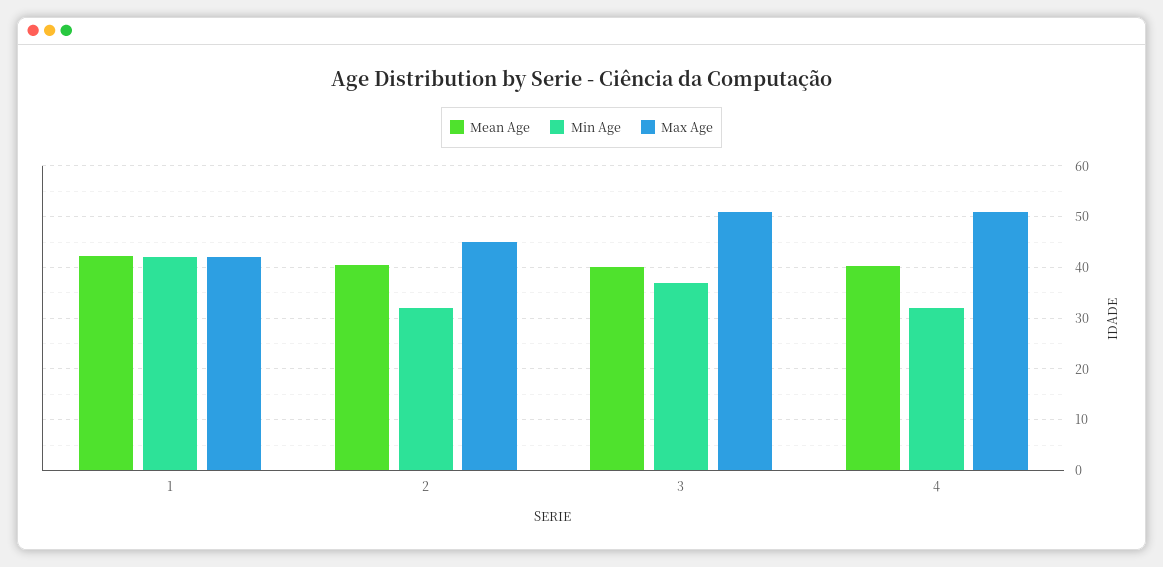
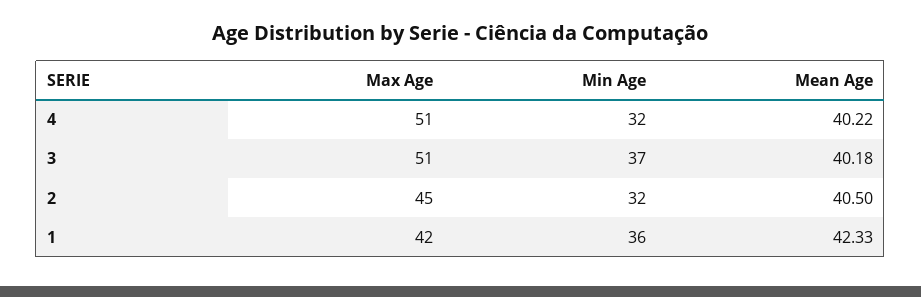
Min Age, 1: 42 -> 36

